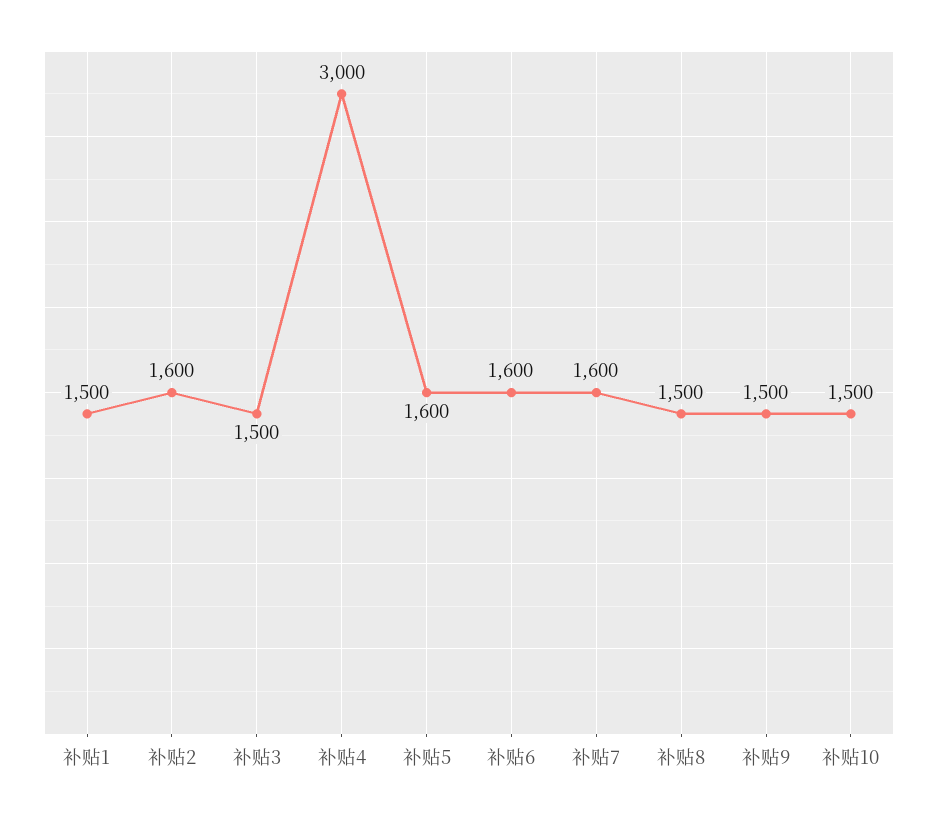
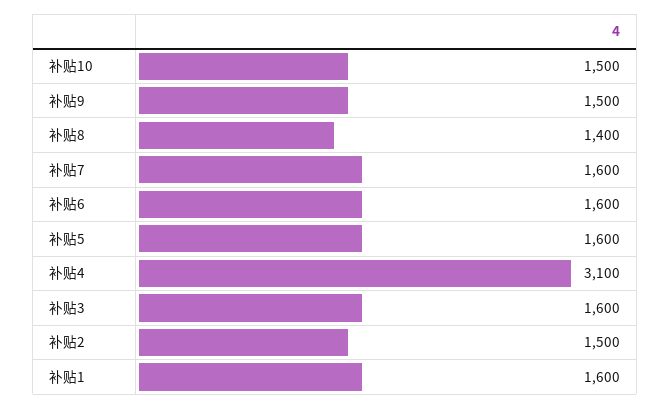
补贴1: 1500 -> 1600
补贴2: 1600 -> 1500
补贴3: 1500 -> 1600
补贴4: 3000 -> 3100
补贴8: 1500 -> 1400

